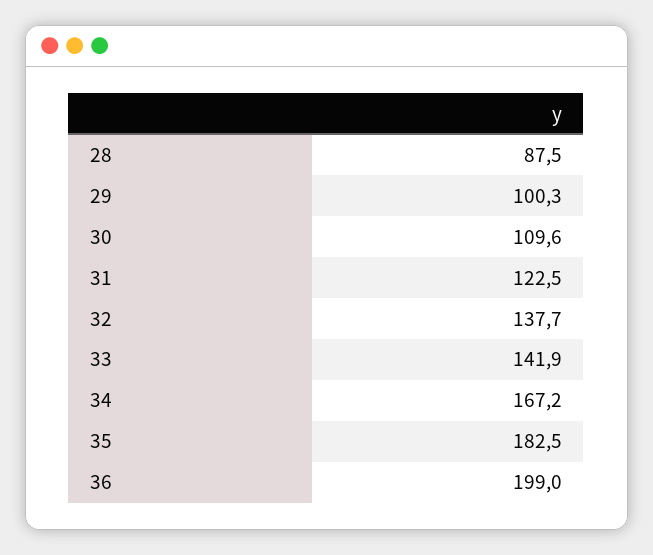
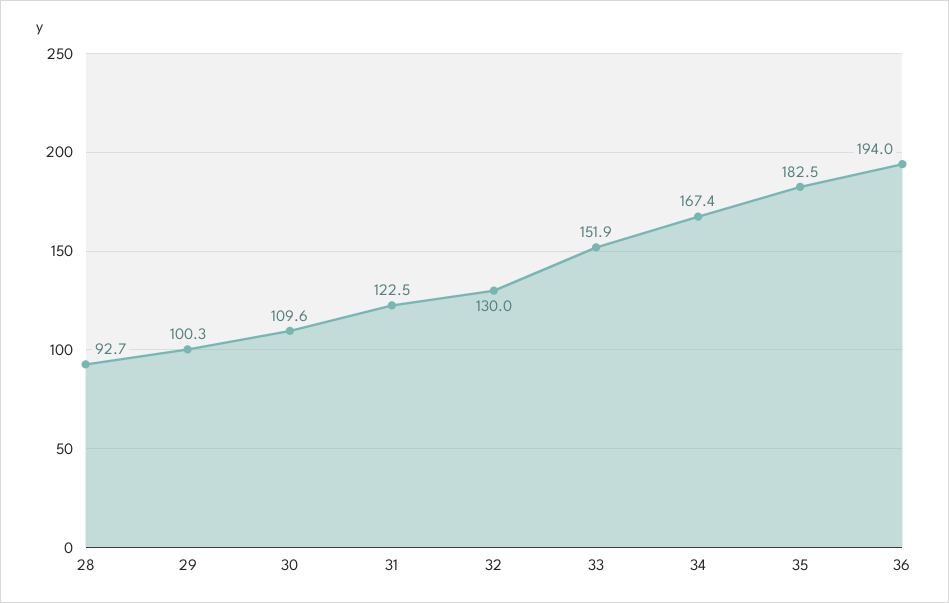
28: 87.5 -> 92.7
32: 137.7 -> 130
33: 141.9 -> 151.9
34: 167.2 -> 167.4
36: 199 -> 194

